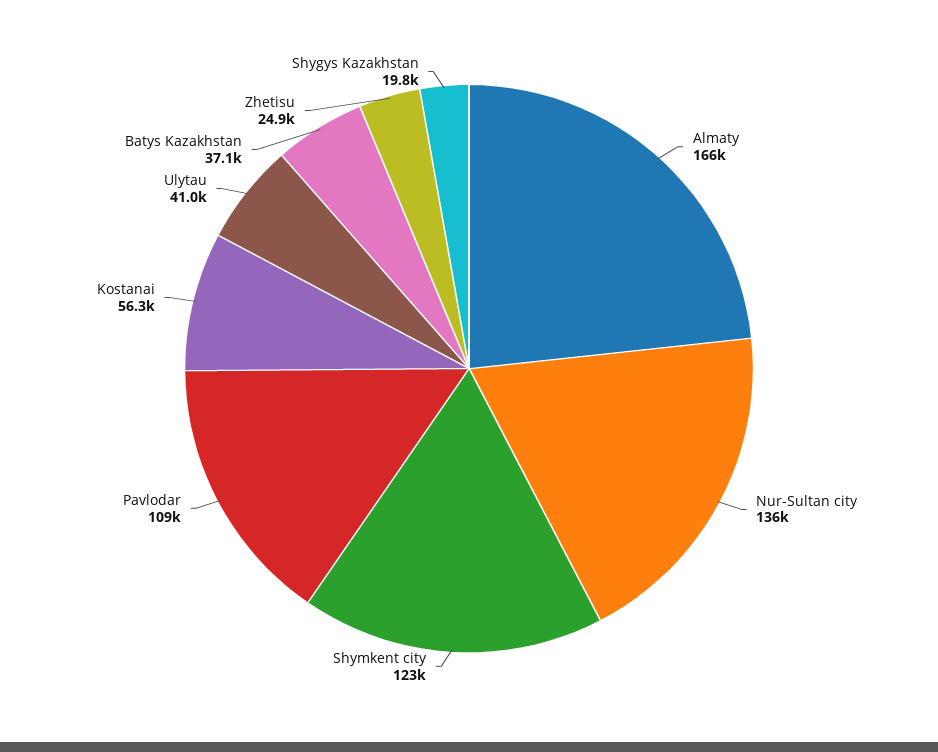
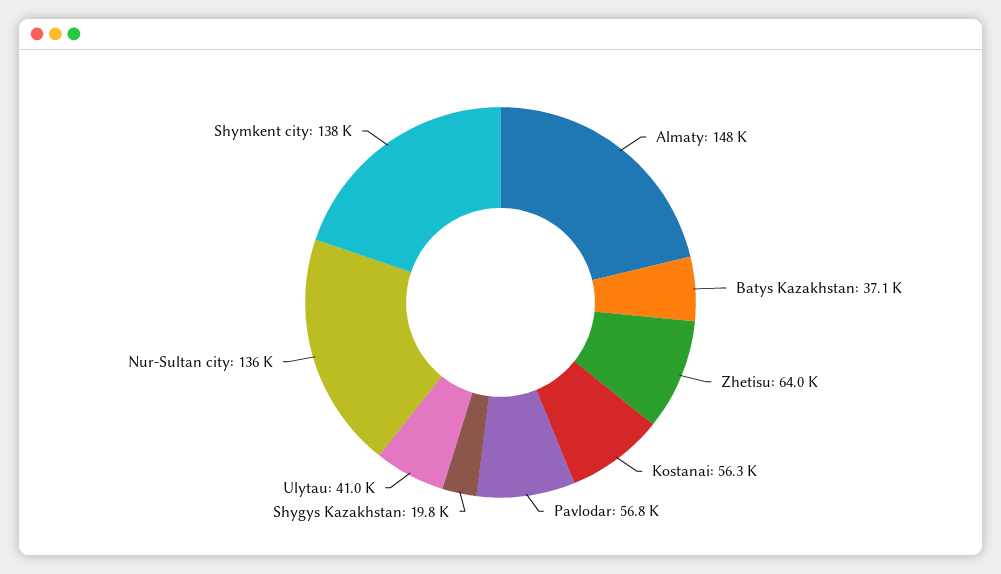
Almaty: 166000 -> 148000
Shymkent city: 123000 -> 138000
Pavlodar: 109000 -> 56800
Zhetisu: 24900 -> 64000

